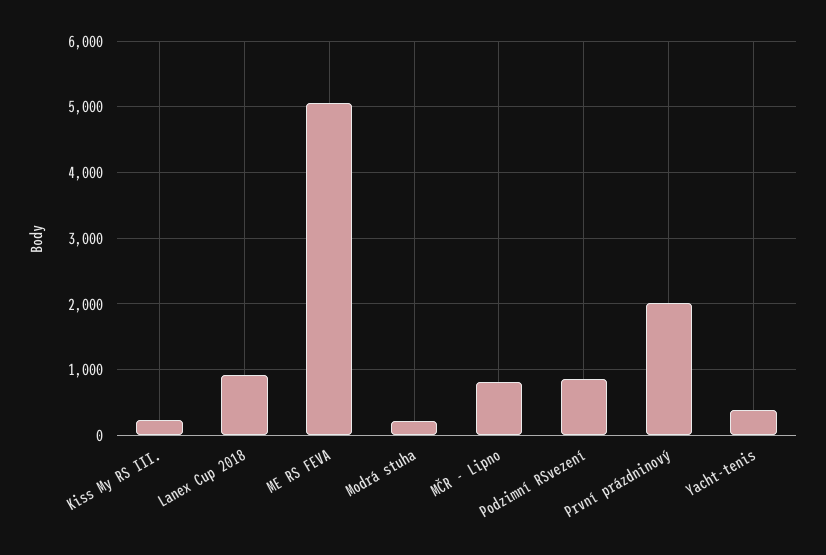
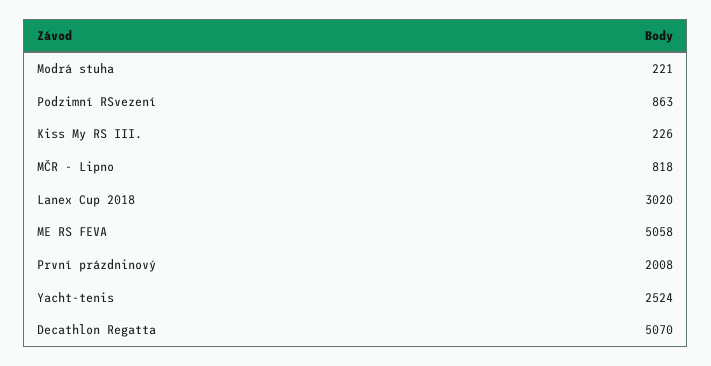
Lanex Cup 2018: 900 -> 3020
Yacht-tenis: 400 -> 2524
Decathlon Regatta: none -> 5070

